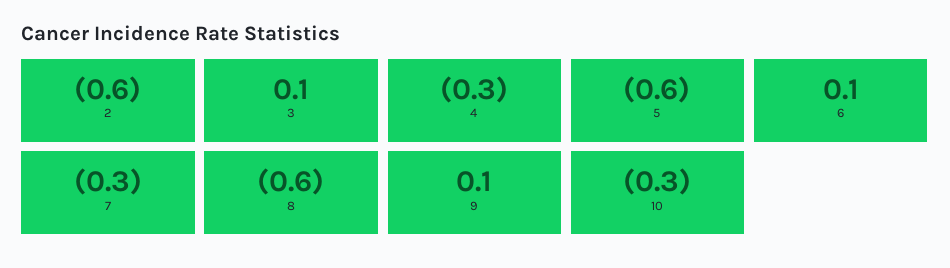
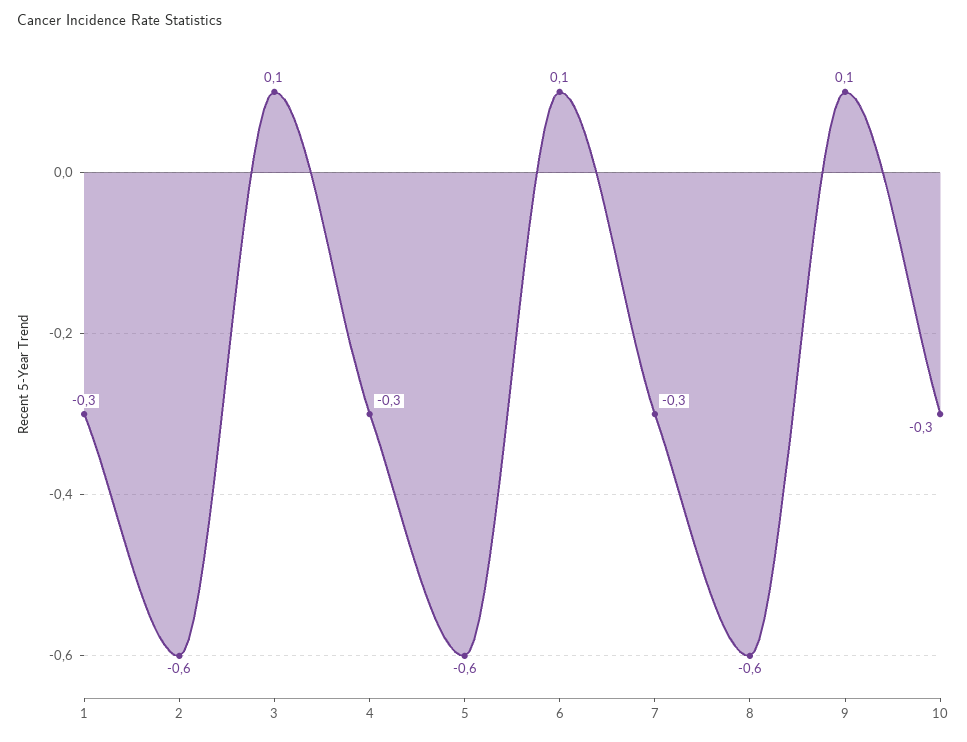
1: none -> -0.3

